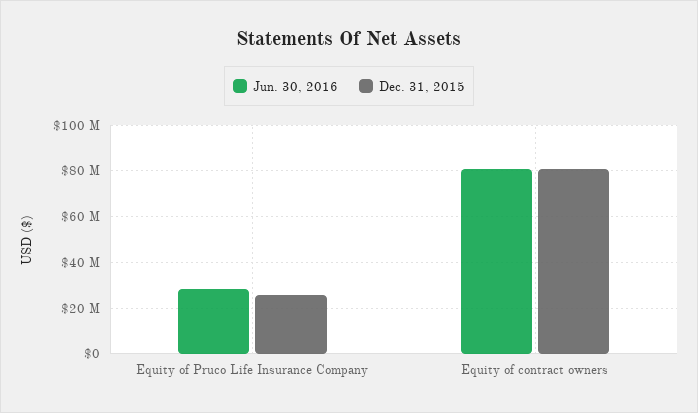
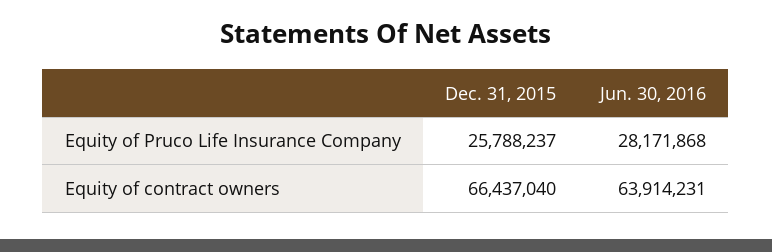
Jun. 30, 2016, Equity of contract owners: 80000000 -> 63914231
Dec. 31, 2015, Equity of contract owners: 80000000 -> 66437040

